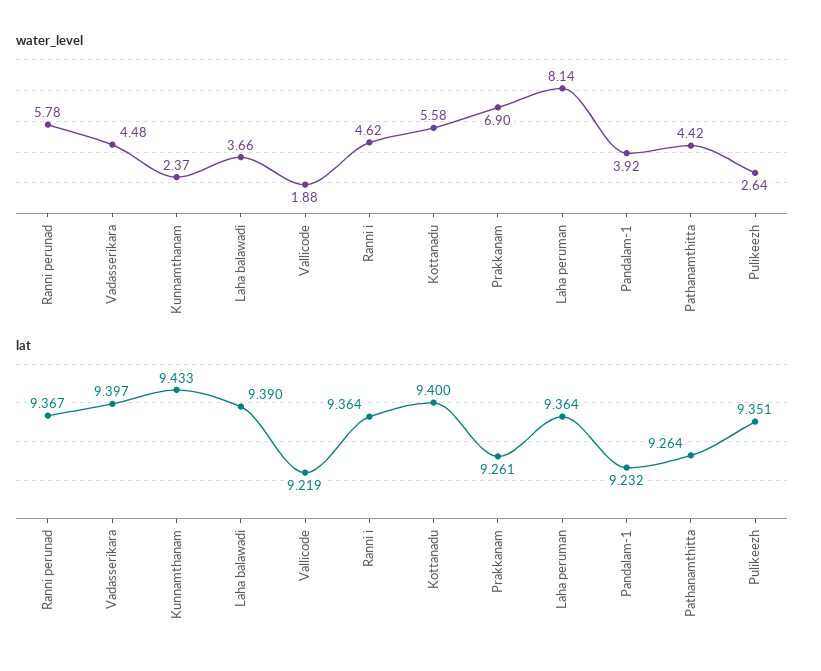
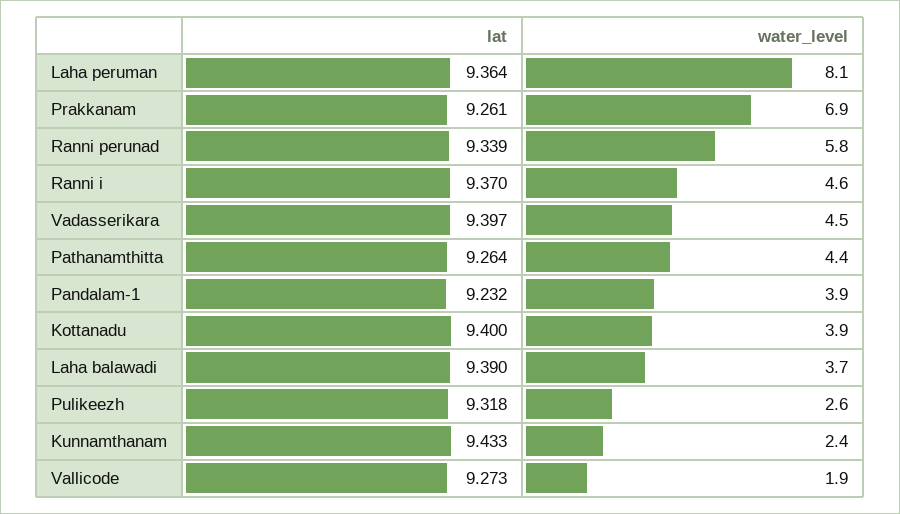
water_level, Kottanadu: 5.58 -> 3.9
lat, Ranni perunad: 9.367 -> 9.339
lat, Vallicode: 9.219 -> 9.273
lat, Ranni i: 9.364 -> 9.37
lat, Pulikeezh: 9.351 -> 9.318

